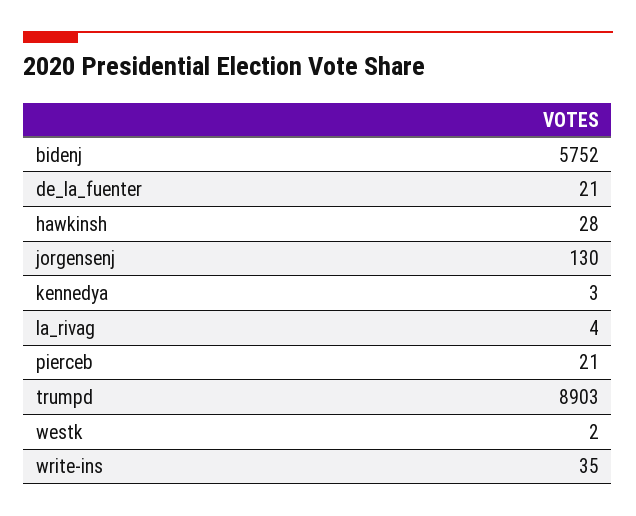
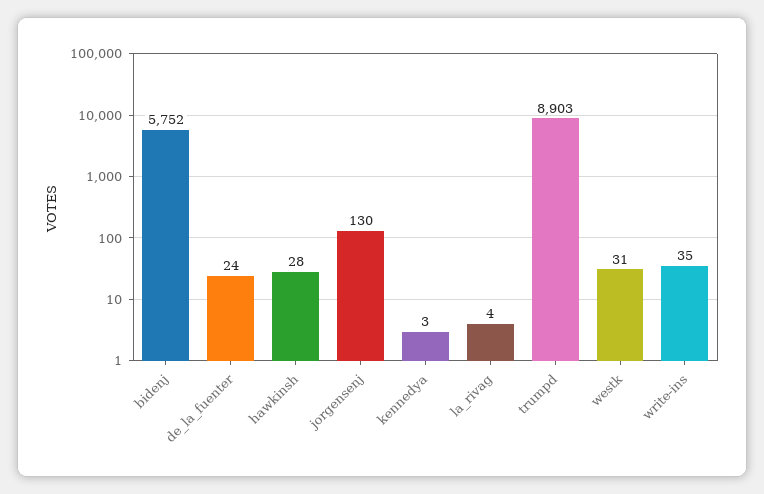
de_la_fuenter: 21 -> 24
pierceb: 21 -> none
westk: 2 -> 31

